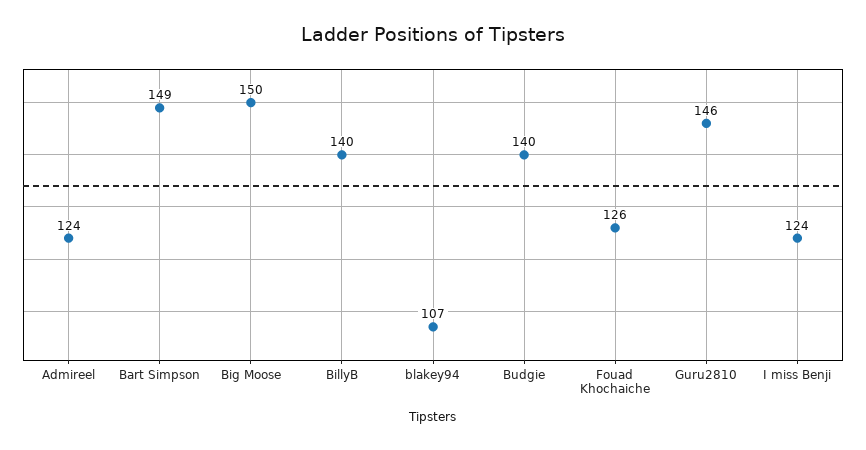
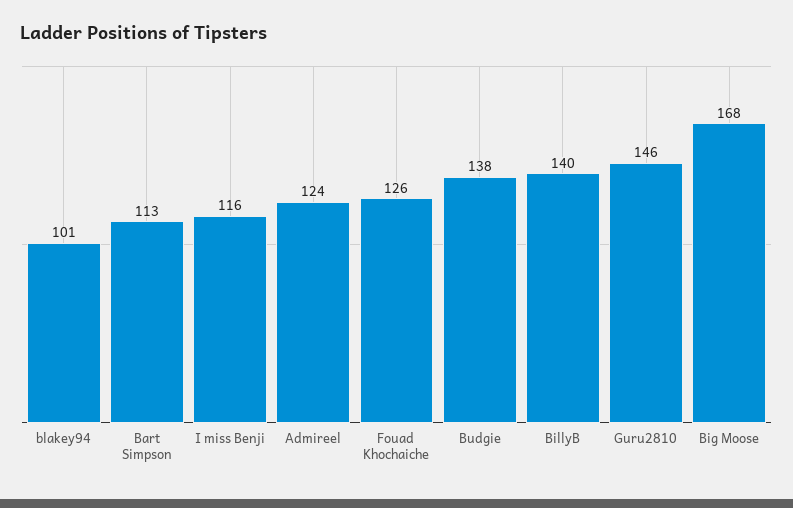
Bart Simpson: 149 -> 113
Big Moose: 150 -> 168
blakey94: 107 -> 101
Budgie: 140 -> 138
I miss Benji: 124 -> 116

